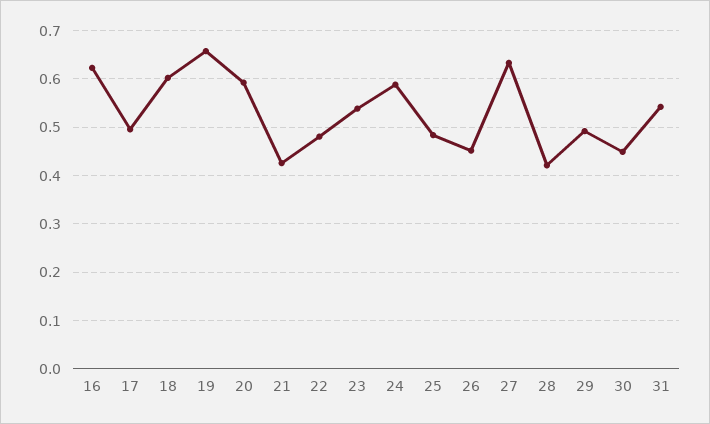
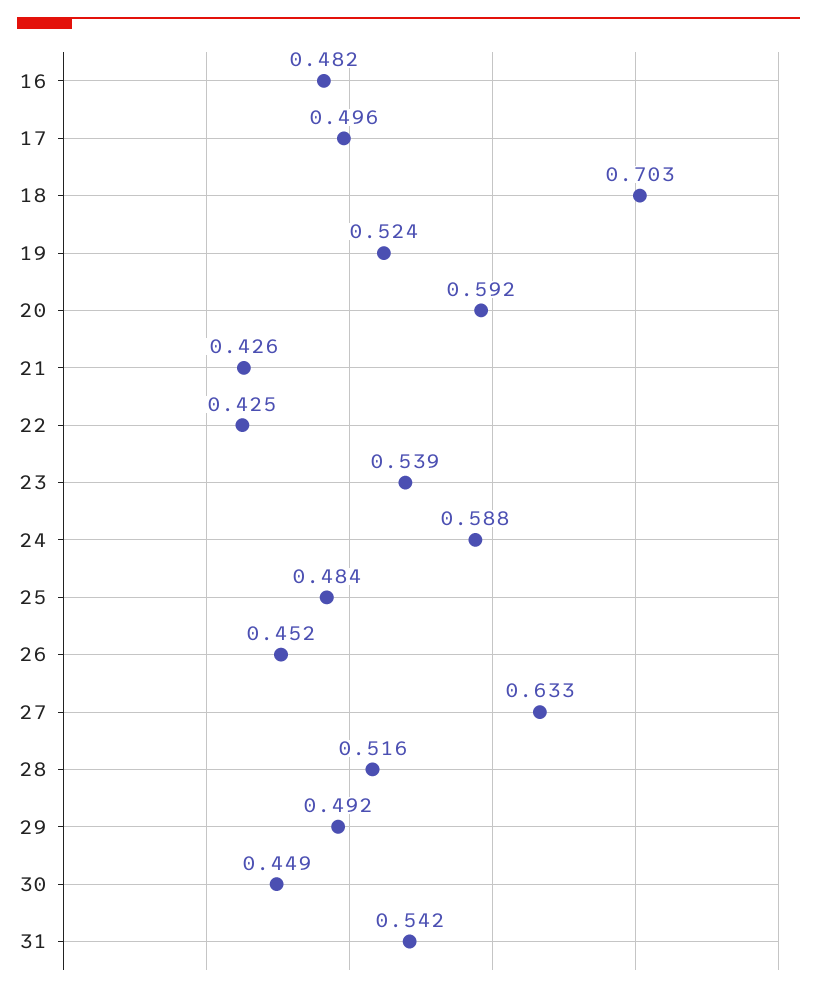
16: 0.62 -> 0.482
18: 0.6 -> 0.703
19: 0.66 -> 0.524
22: 0.48 -> 0.425
28: 0.42 -> 0.516

